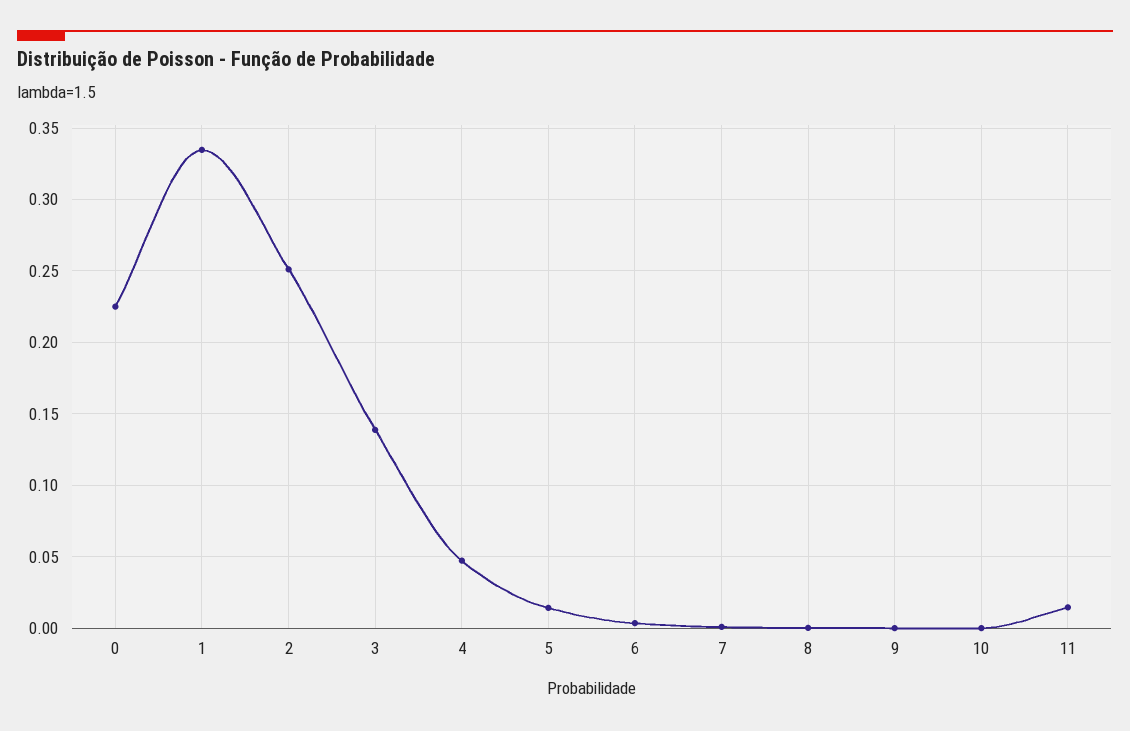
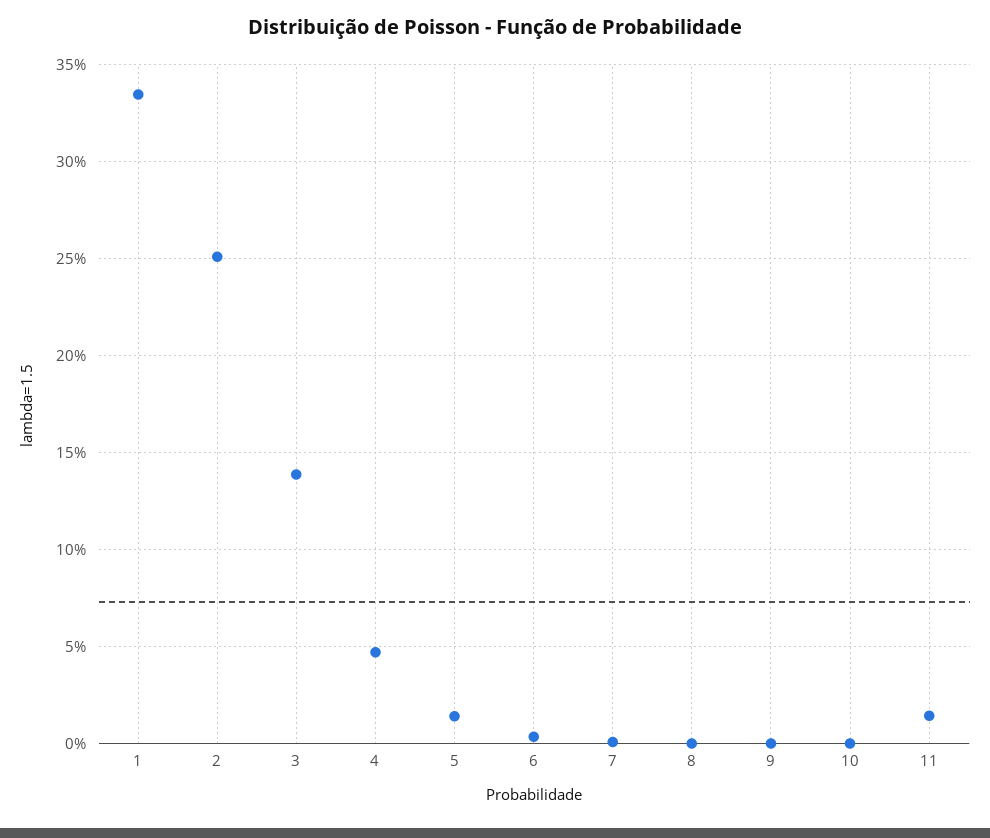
0: 0.225 -> none

